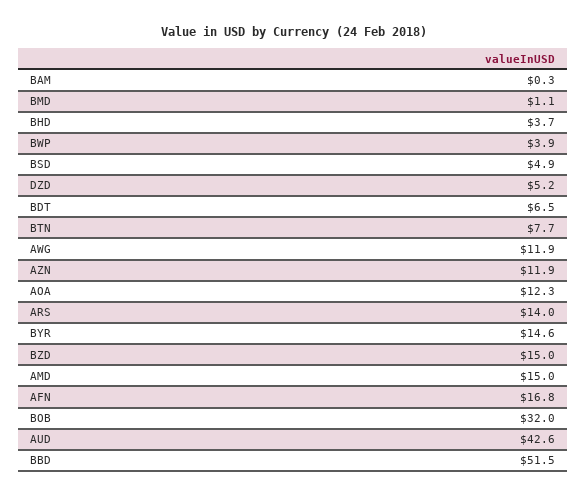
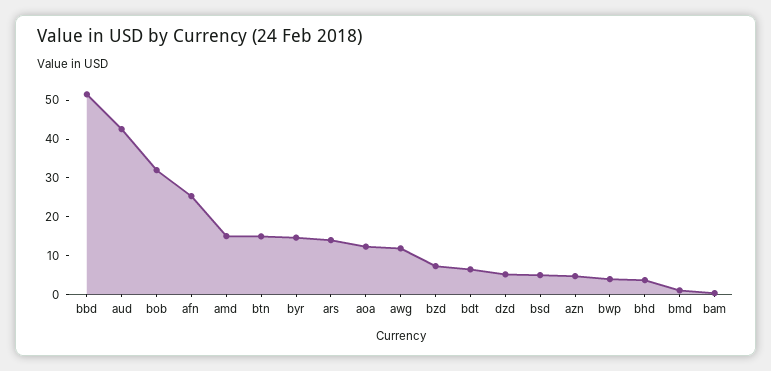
BTN: 7.7 -> 15
AZN: 11.9 -> 5
BZD: 15 -> 7.5
AFN: 16.8 -> 25

